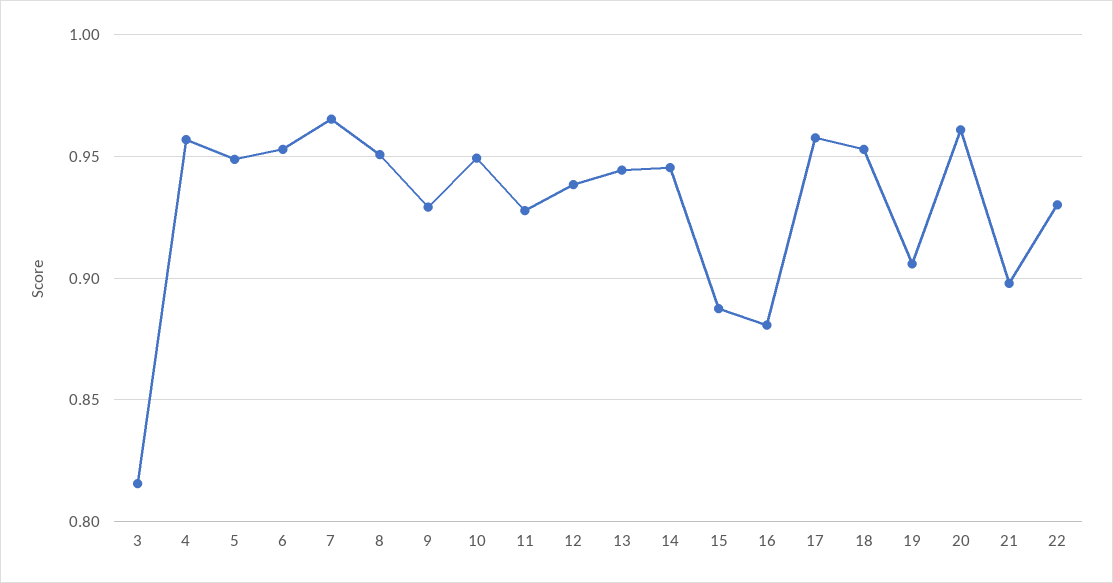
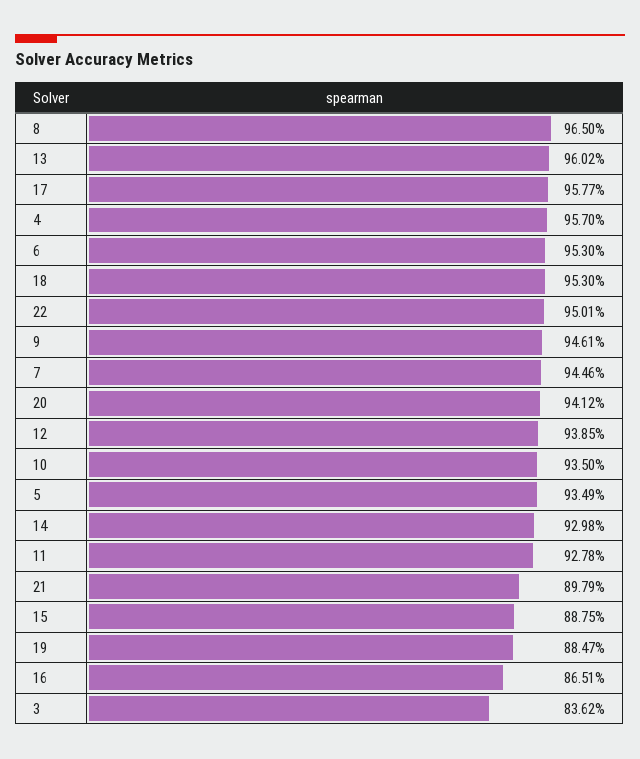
3: 0.815 -> 0.8362
5: 0.95 -> 0.9349
7: 0.965 -> 0.9446
8: 0.95 -> 0.965
9: 0.93 -> 0.9461
10: 0.95 -> 0.935
13: 0.945 -> 0.9602
14: 0.945 -> 0.9298
16: 0.88 -> 0.8651
19: 0.905 -> 0.8847
20: 0.96 -> 0.9412
22: 0.93 -> 0.9501

